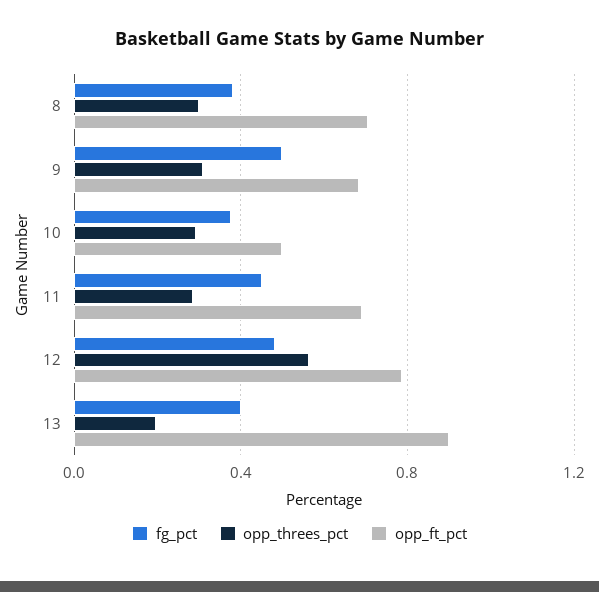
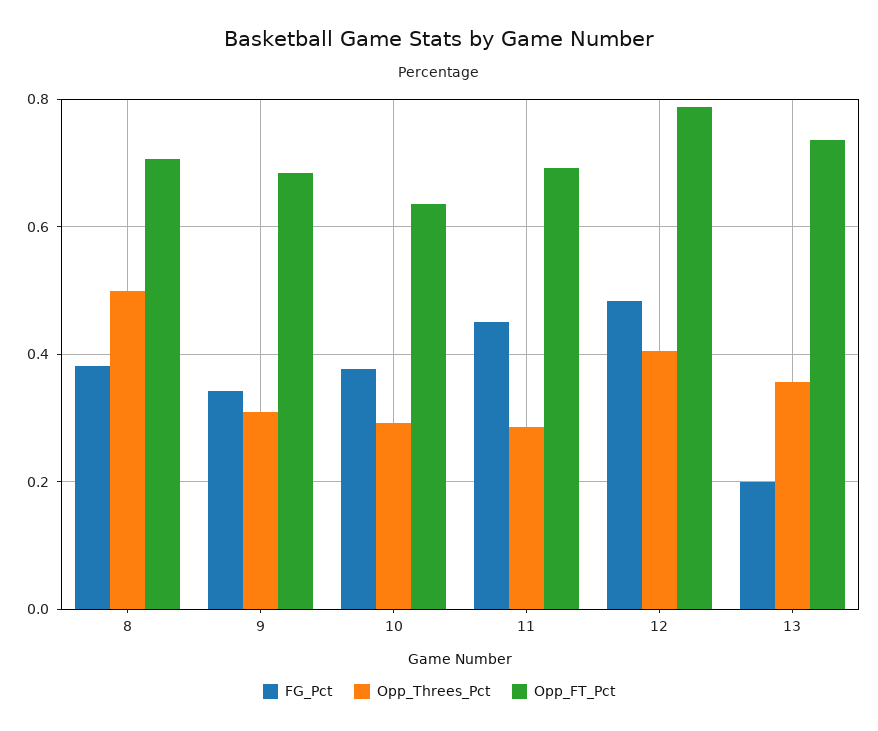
opp_threes_pct, 8: 0.3 -> 0.5
fg_pct, 9: 0.5 -> 0.34
opp_ft_pct, 10: 0.5 -> 0.64
opp_threes_pct, 12: 0.55 -> 0.4
fg_pct, 13: 0.4 -> 0.2
opp_threes_pct, 13: 0.2 -> 0.36
opp_ft_pct, 13: 0.9 -> 0.74

